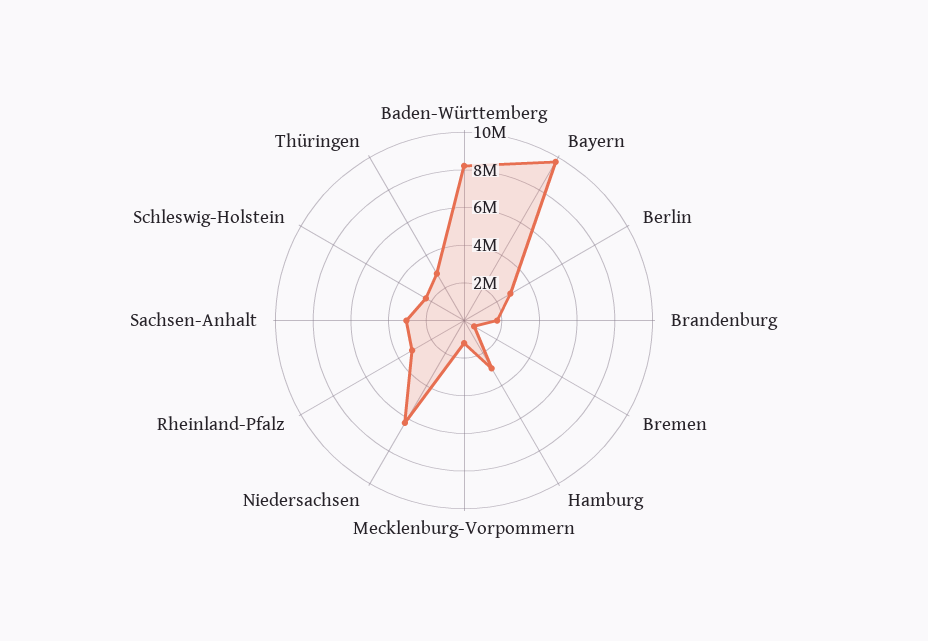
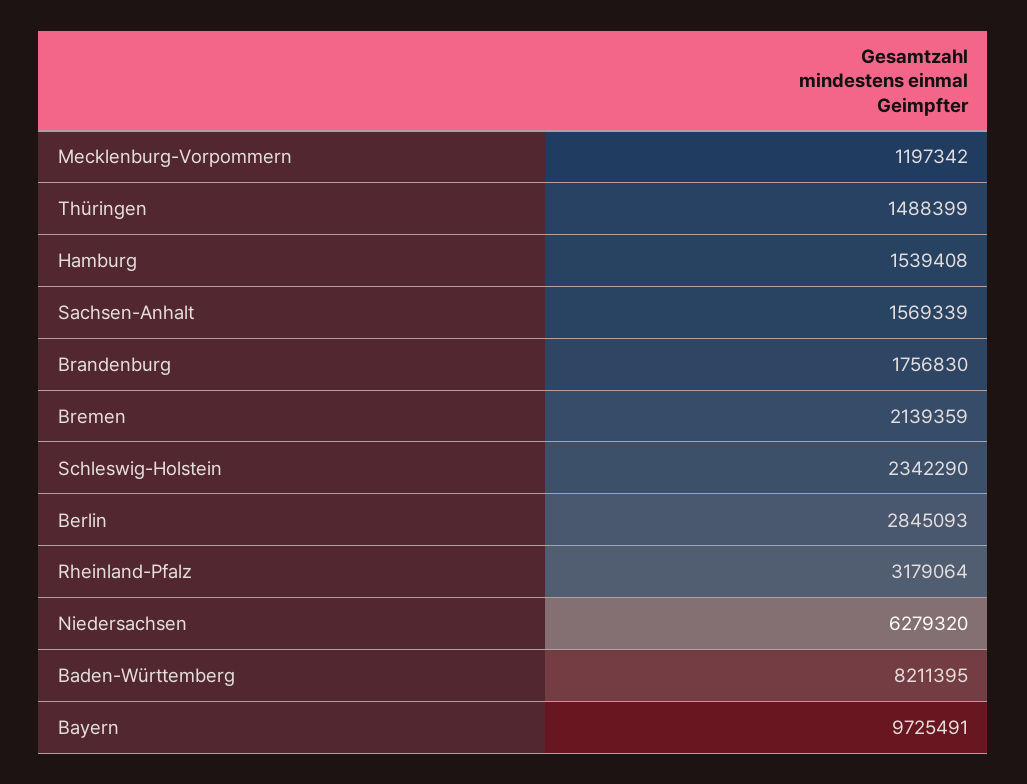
Bremen: 500000 -> 2139359
Hamburg: 3000000 -> 1539408
Sachsen-Anhalt: 3000000 -> 1569339
Thüringen: 3000000 -> 1488399

